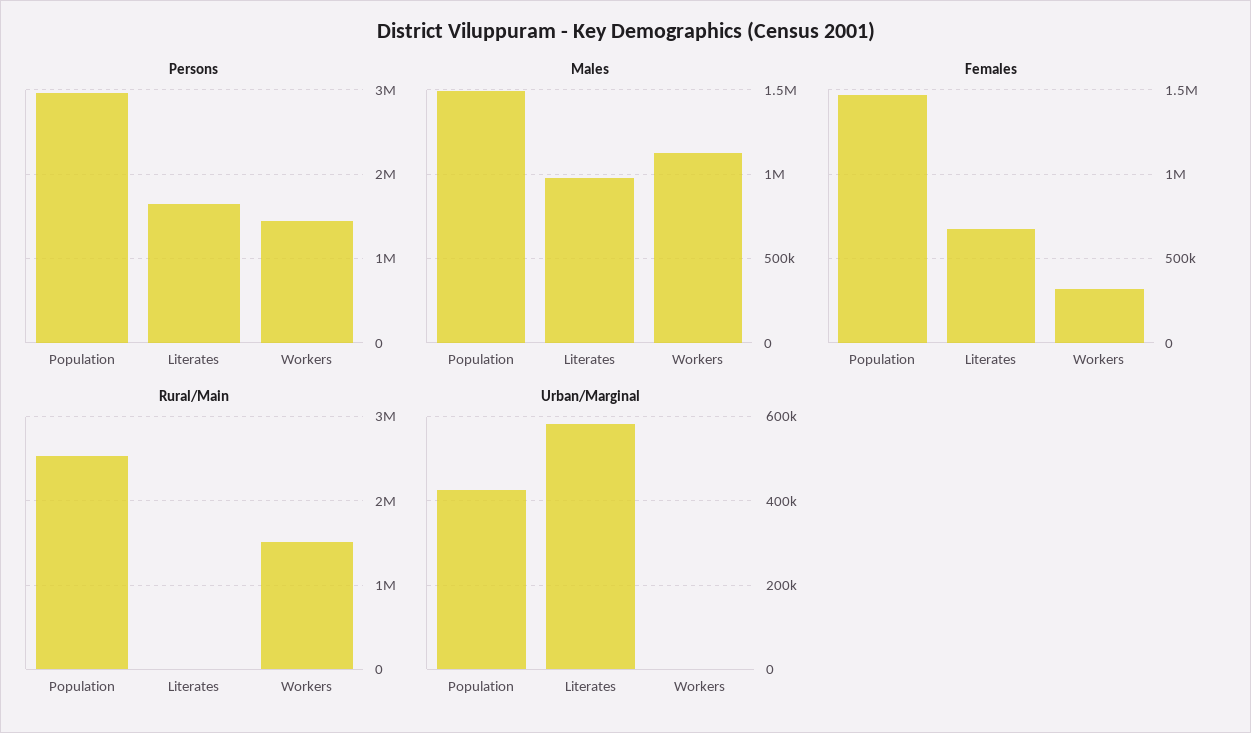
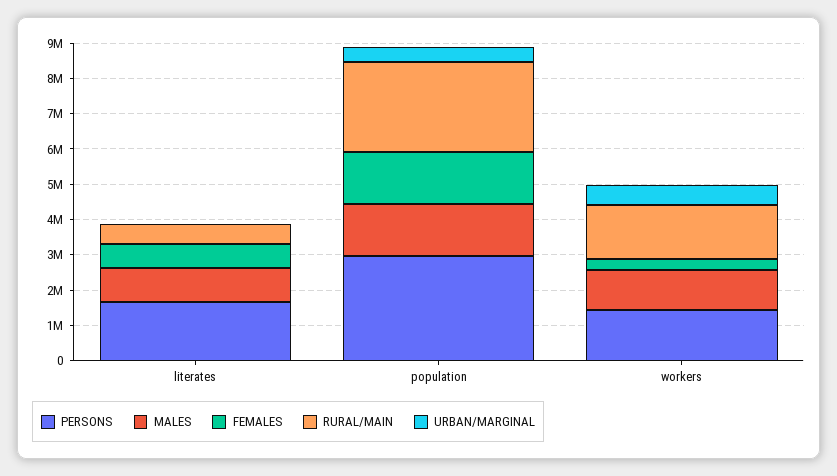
Rural/Main, Literates: 0 -> 500000
Urban/Marginal, Literates: 580000 -> 0
Urban/Marginal, Workers: 0 -> 500000

